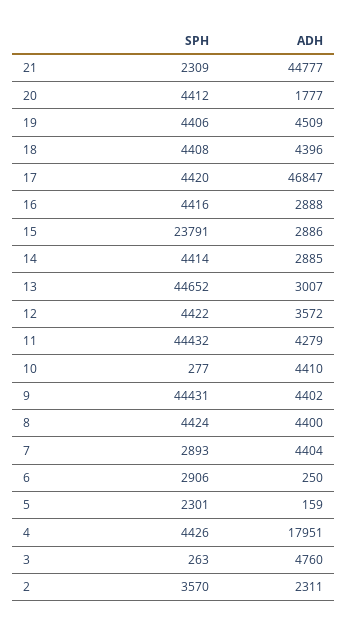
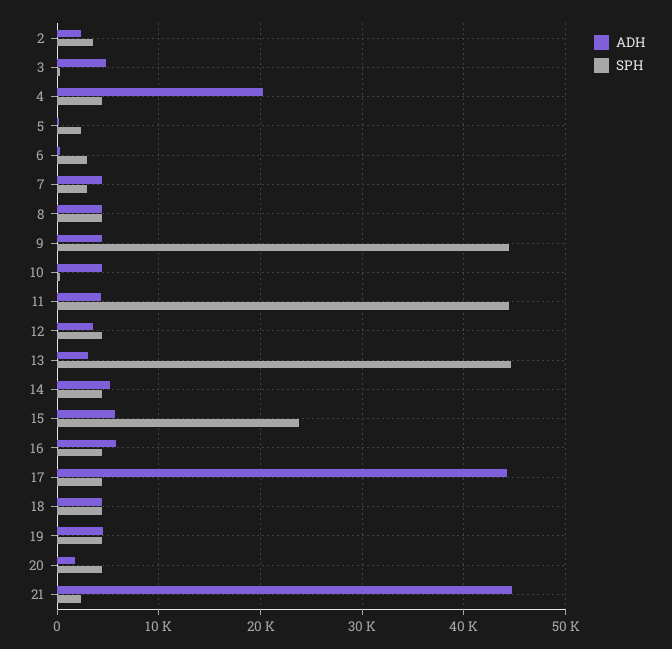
ADH, 17: 46847 -> 44000
ADH, 16: 2888 -> 6000
ADH, 15: 2886 -> 6000
ADH, 14: 2885 -> 5000
ADH, 4: 17951 -> 20000

